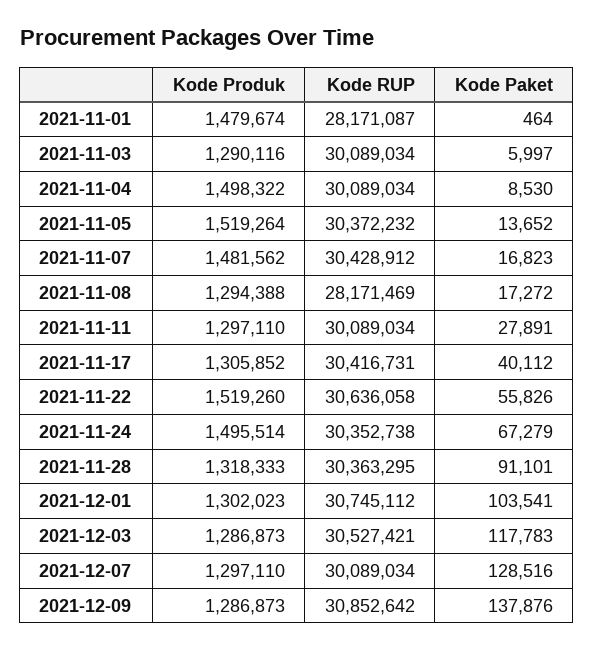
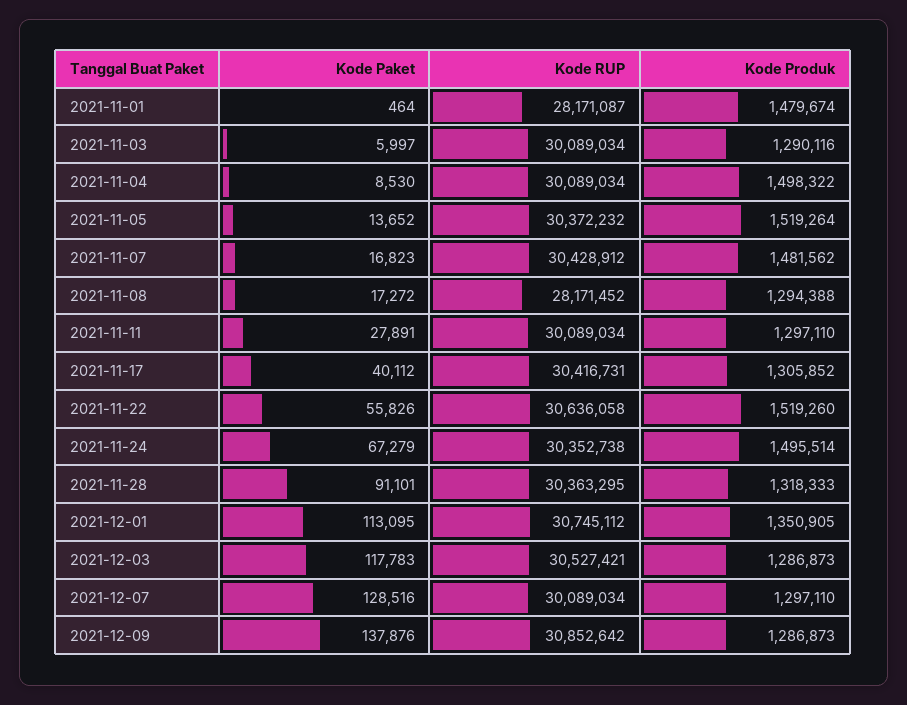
Kode RUP, 2021-11-08: 28171469 -> 28171452
Kode Produk, 2021-12-01: 1302023 -> 1350905
Kode Paket, 2021-12-01: 103541 -> 113095

